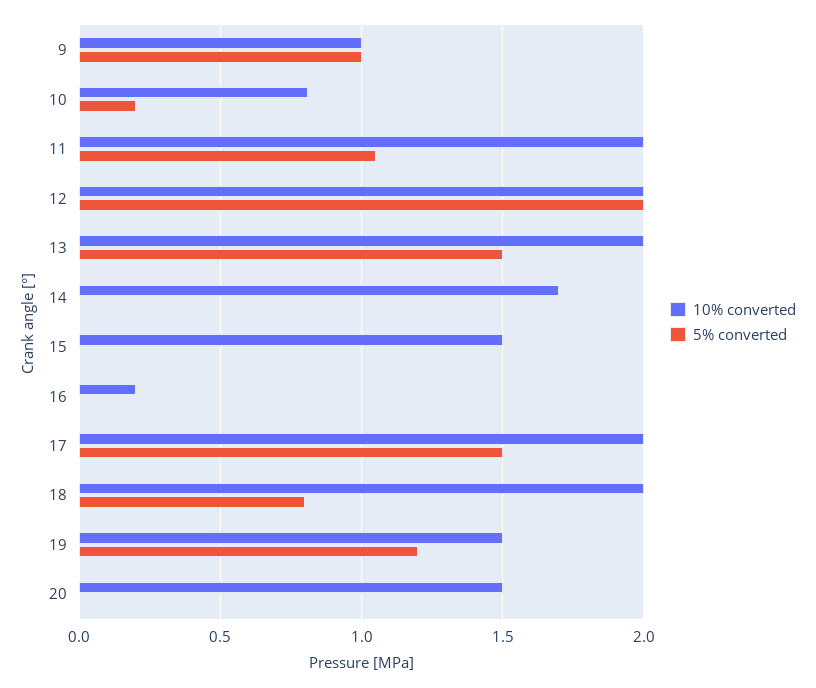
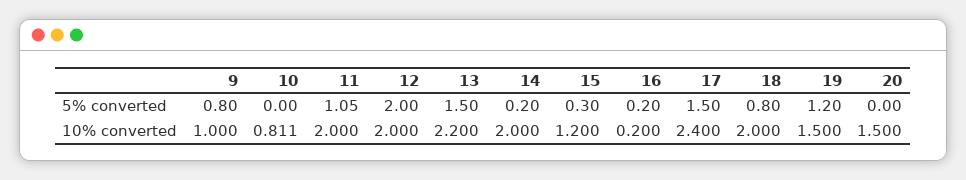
5% converted, 9: 1 -> 0.8
5% converted, 10: 0.2 -> 0
10% converted, 13: 2 -> 2.2
10% converted, 14: 1.7 -> 2
5% converted, 14: 0 -> 0.2
10% converted, 15: 1.5 -> 1.2
5% converted, 15: 0 -> 0.3
5% converted, 16: 0 -> 0.2
10% converted, 17: 2 -> 2.4

